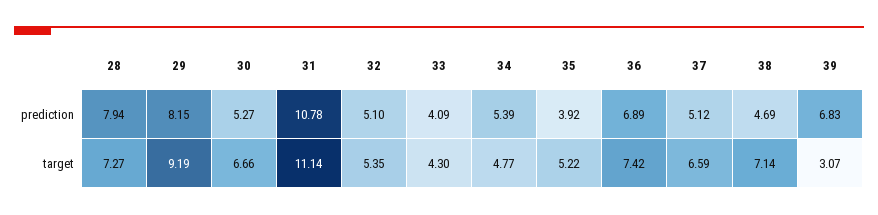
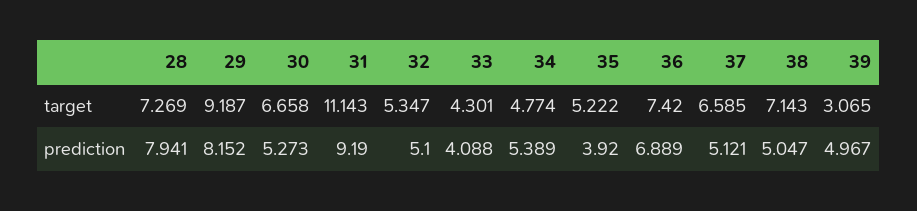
31, prediction: 10.78 -> 9.19
38, prediction: 4.69 -> 5.047
39, prediction: 6.83 -> 4.967

